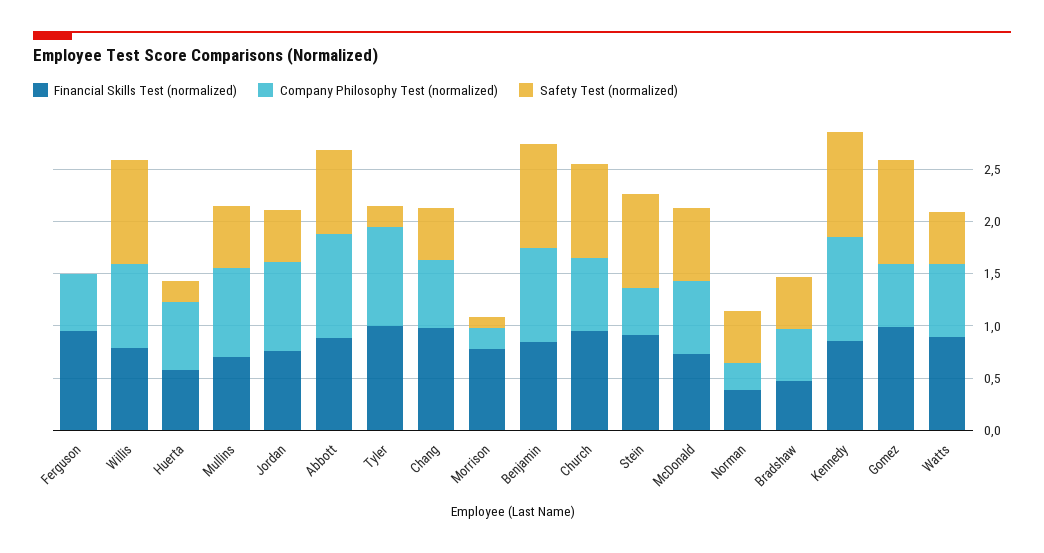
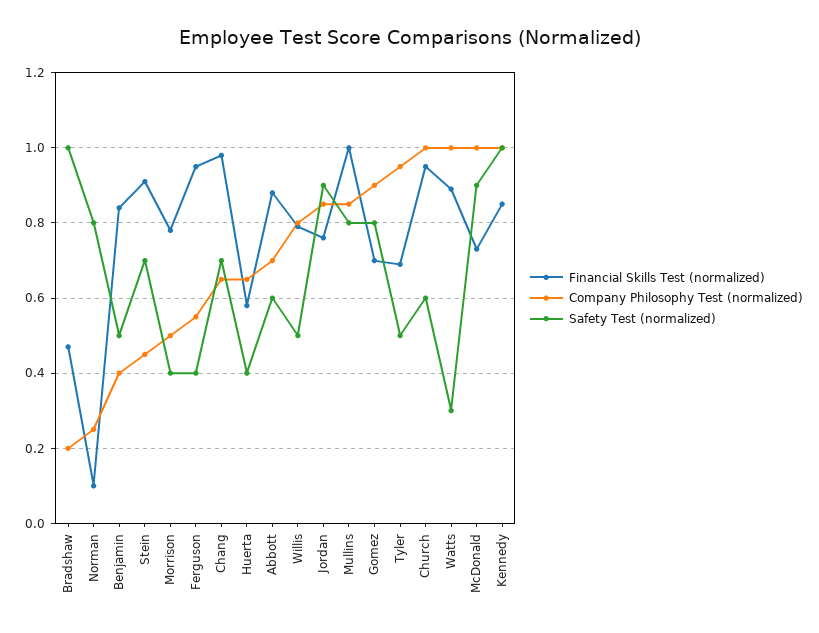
Safety Test (normalized), Ferguson: 0 -> 0.4
Safety Test (normalized), Willis: 1 -> 0.5
Safety Test (normalized), Huerta: 0.2 -> 0.4
Financial Skills Test (normalized), Mullins: 0.7 -> 1
Safety Test (normalized), Mullins: 0.6 -> 0.8
Safety Test (normalized), Jordan: 0.5 -> 0.9
Company Philosophy Test (normalized), Abbott: 1 -> 0.7
Safety Test (normalized), Abbott: 0.8 -> 0.6
Financial Skills Test (normalized), Tyler: 1 -> 0.7
Safety Test (normalized), Tyler: 0.2 -> 0.5
Safety Test (normalized), Chang: 0.5 -> 0.7
Company Philosophy Test (normalized), Morrison: 0.2 -> 0.5
Safety Test (normalized), Morrison: 0.1 -> 0.4
Company Philosophy Test (normalized), Benjamin: 0.9 -> 0.4
Safety Test (normalized), Benjamin: 1 -> 0.5
Company Philosophy Test (normalized), Church: 0.7 -> 1
Safety Test (normalized), Church: 0.9 -> 0.6
Safety Test (normalized), Stein: 0.9 -> 0.7
Company Philosophy Test (normalized), McDonald: 0.7 -> 1
Safety Test (normalized), McDonald: 0.7 -> 0.9
Financial Skills Test (normalized), Norman: 0.4 -> 0.1
Safety Test (normalized), Norman: 0.5 -> 0.8
Company Philosophy Test (normalized), Bradshaw: 0.5 -> 0.2
Safety Test (normalized), Bradshaw: 0.5 -> 1
Financial Skills Test (normalized), Gomez: 1 -> 0.7
Company Philosophy Test (normalized), Gomez: 0.6 -> 0.9
Safety Test (normalized), Gomez: 1 -> 0.8
Company Philosophy Test (normalized), Watts: 0.7 -> 1
Safety Test (normalized), Watts: 0.5 -> 0.3

